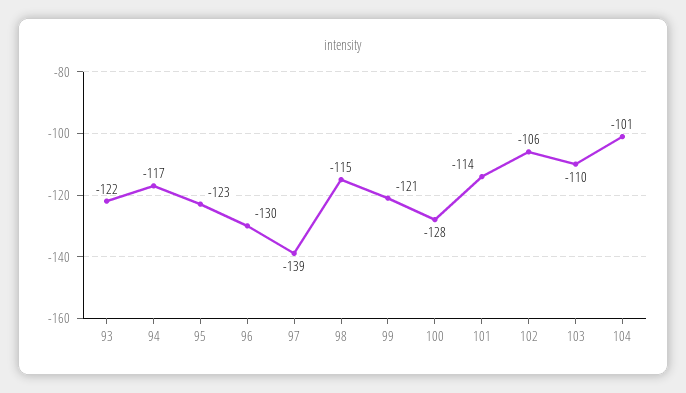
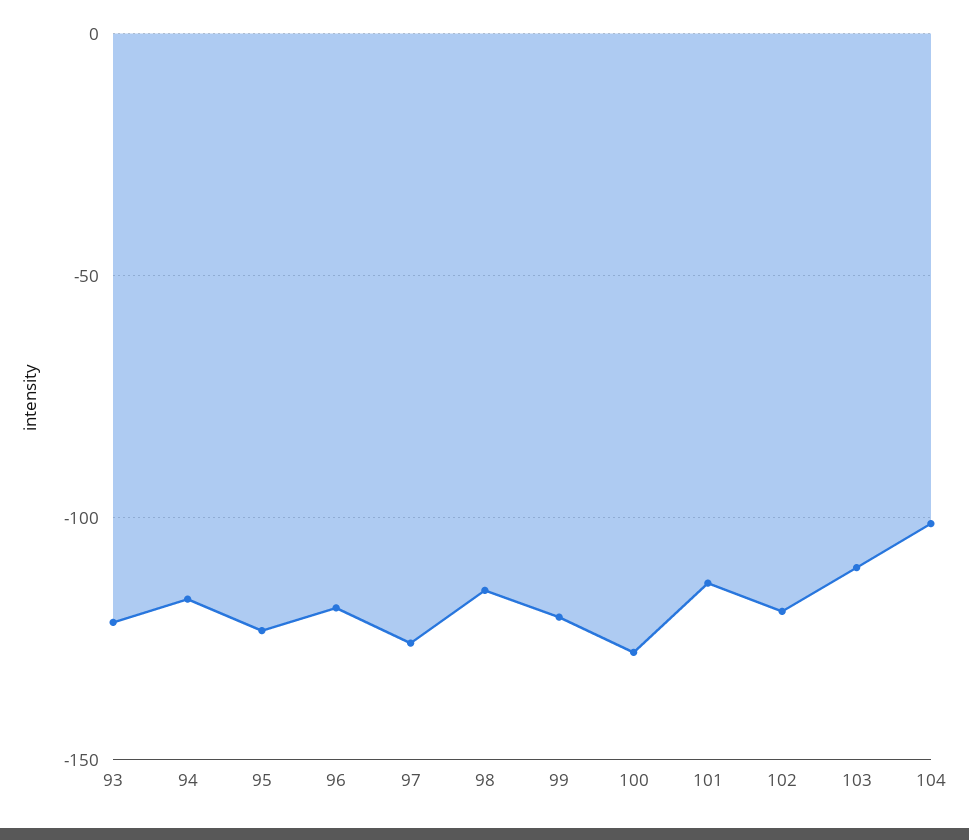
96: -130 -> -120
97: -139 -> -125
102: -106 -> -120

